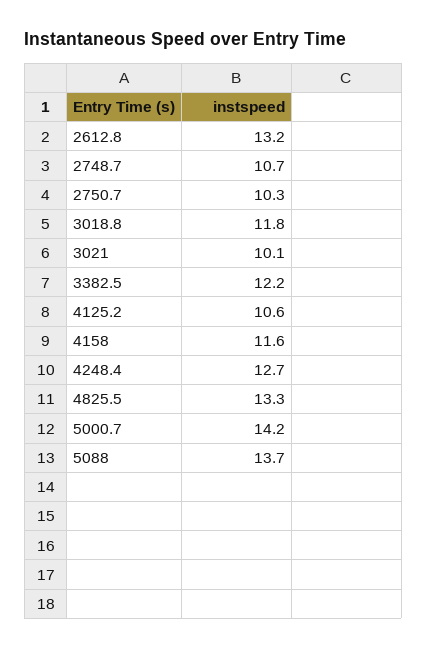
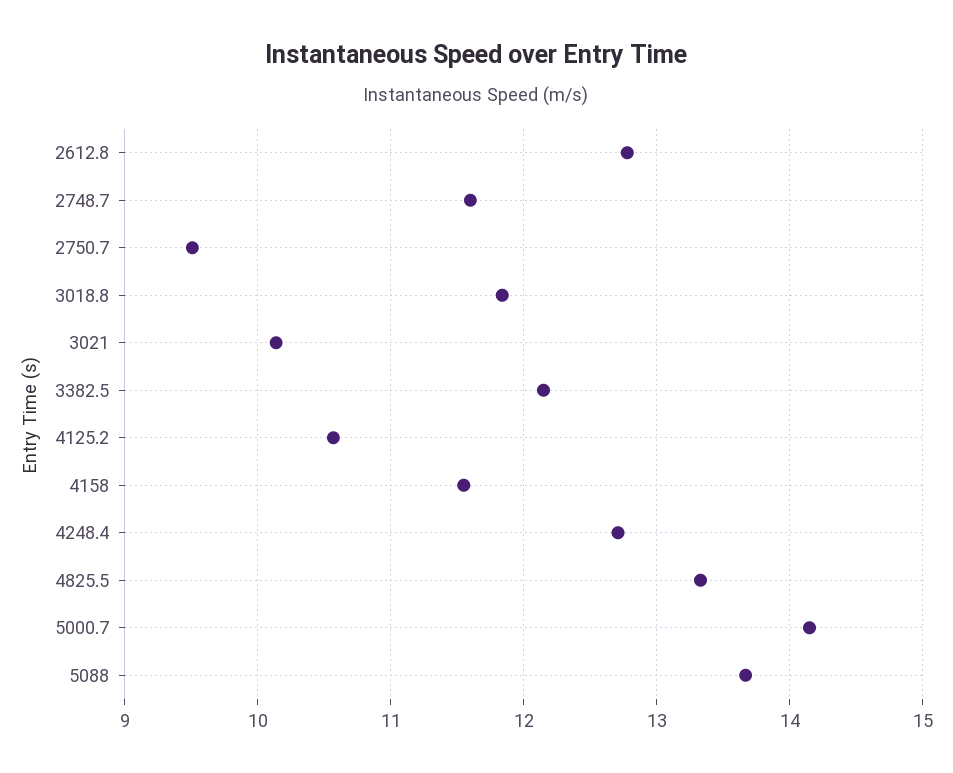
2612.8: 13.2 -> 12.8
2748.7: 10.7 -> 11.6
2750.7: 10.3 -> 9.5

